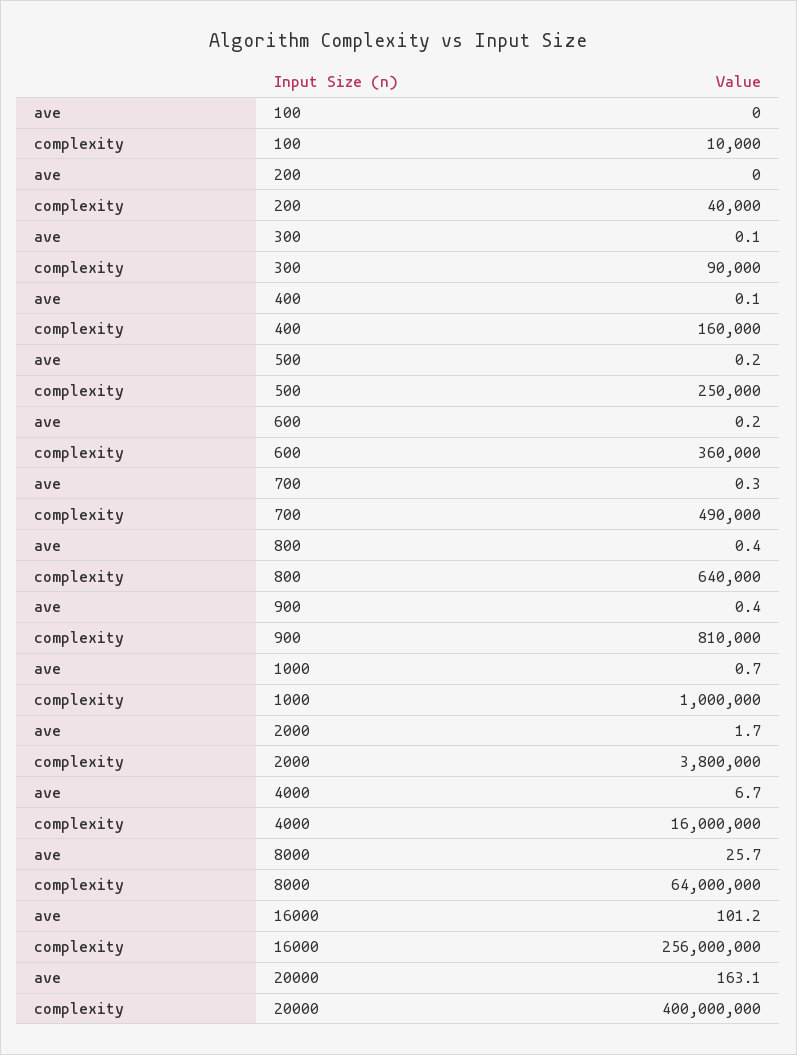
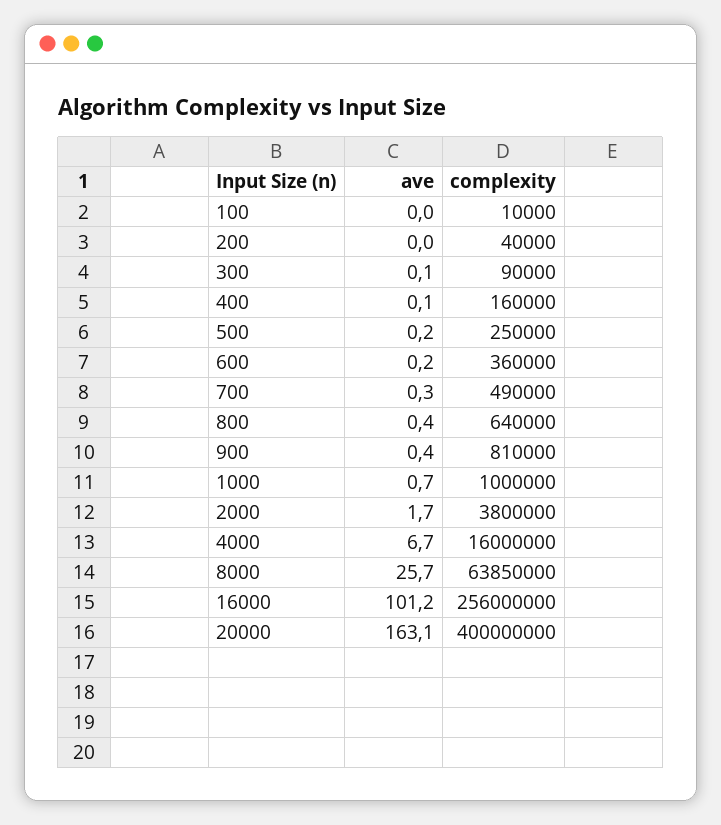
complexity, 8000: 64000000 -> 63850000

